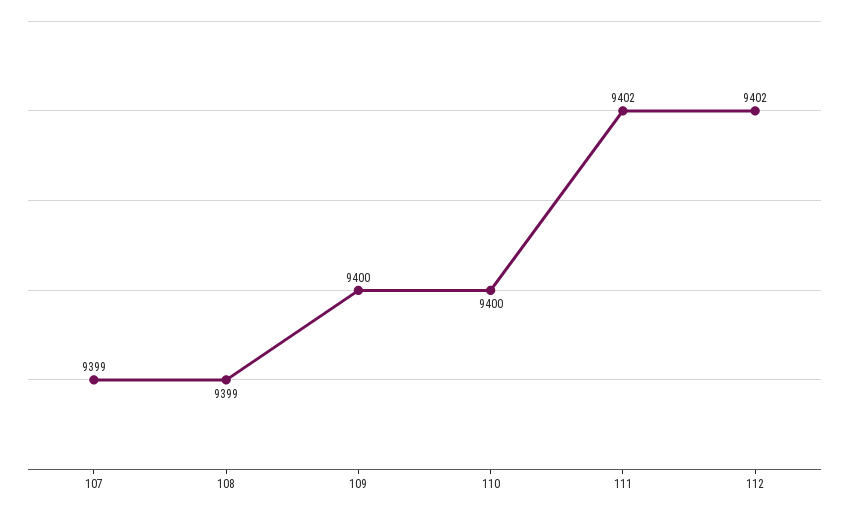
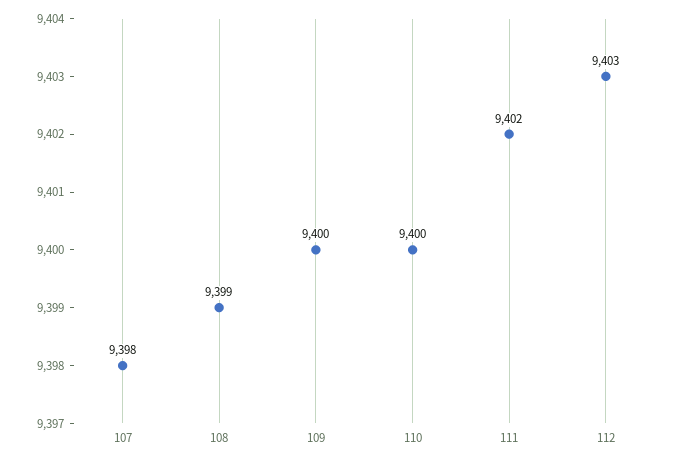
107: 9399 -> 9398
112: 9402 -> 9403

